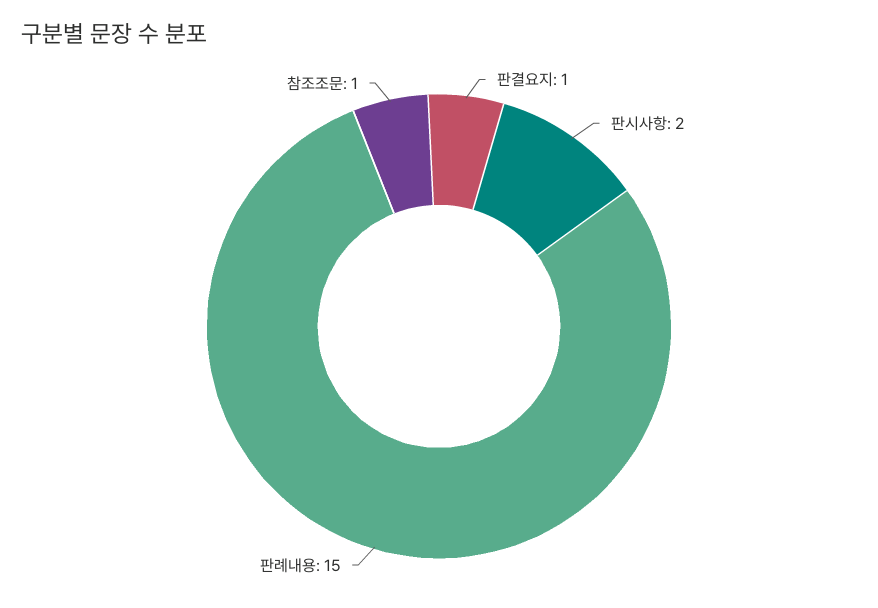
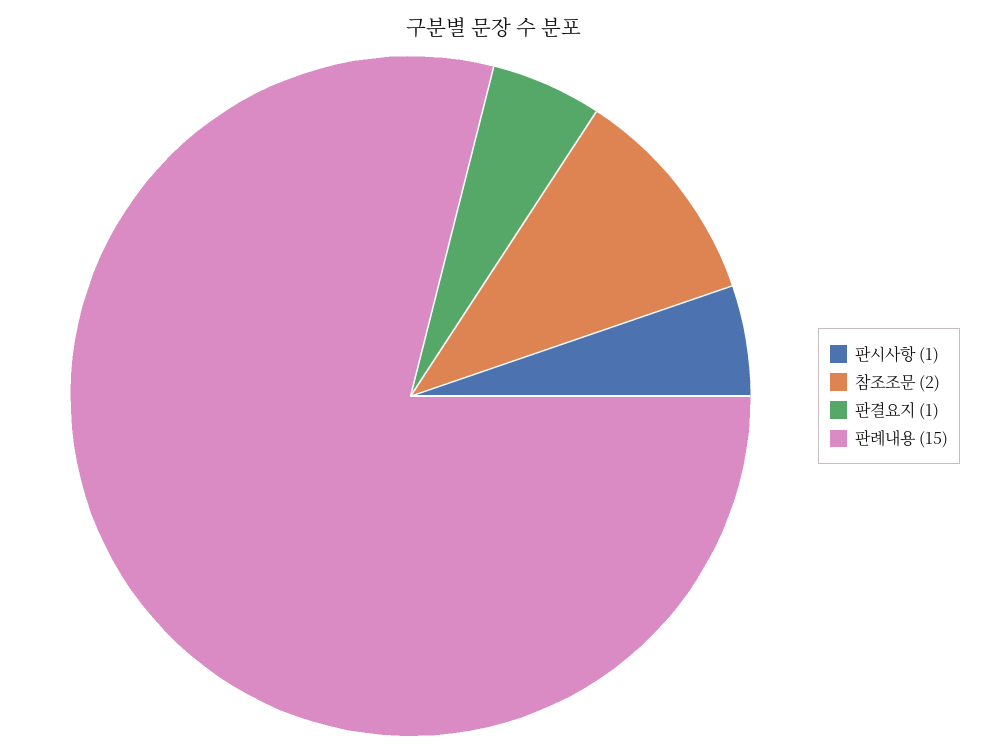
판시사항: 2 -> 1
참조조문: 1 -> 2

